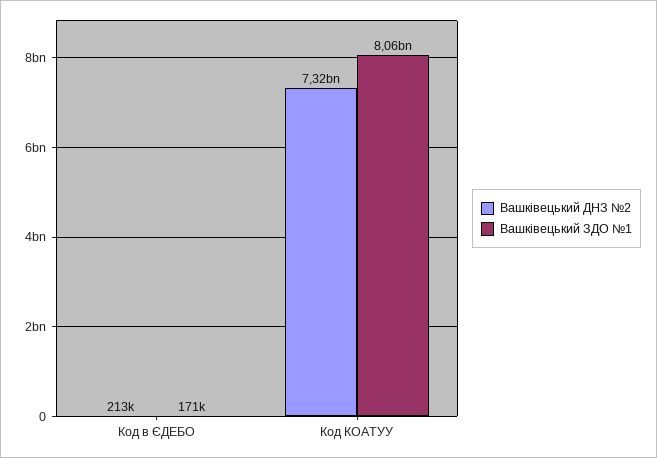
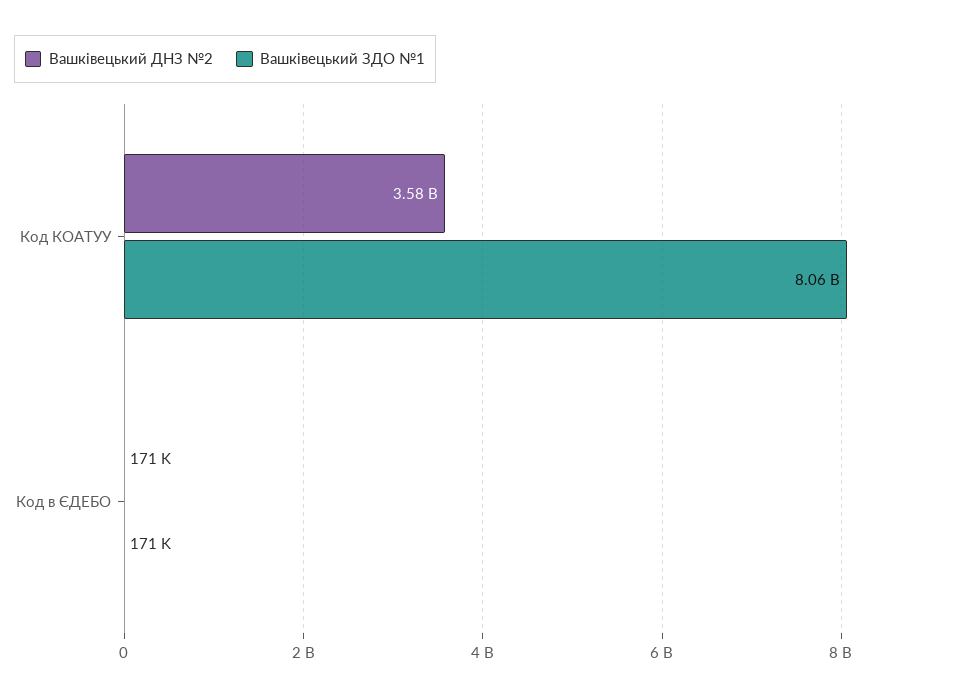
Вашківецький ДНЗ №2, Код в ЄДЕБО: 213000 -> 171000
Вашківецький ДНЗ №2, Код КОАТУУ: 7320000000 -> 3580000000

